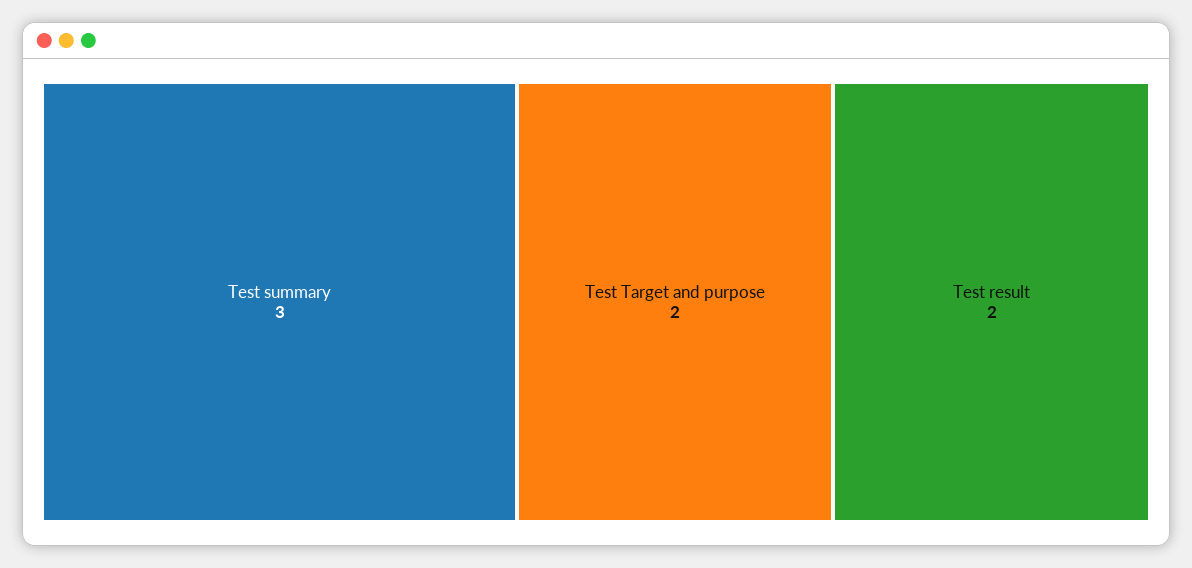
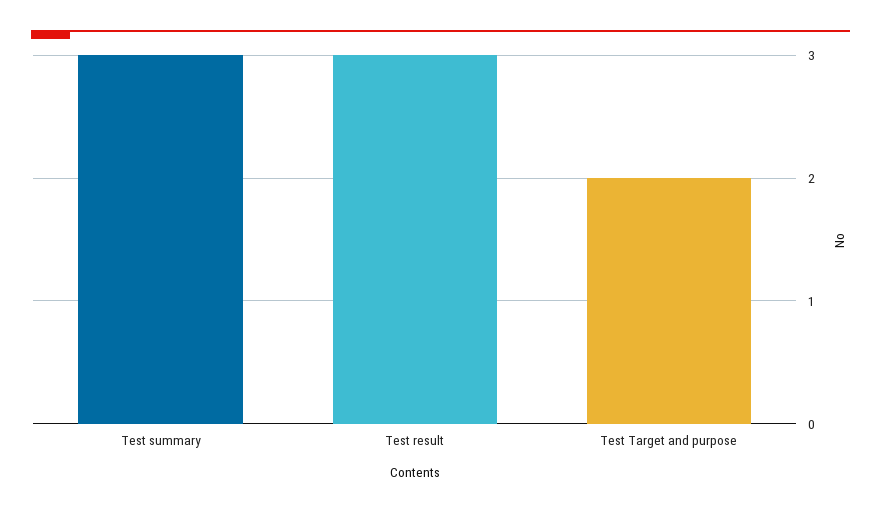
Test result: 2 -> 3

